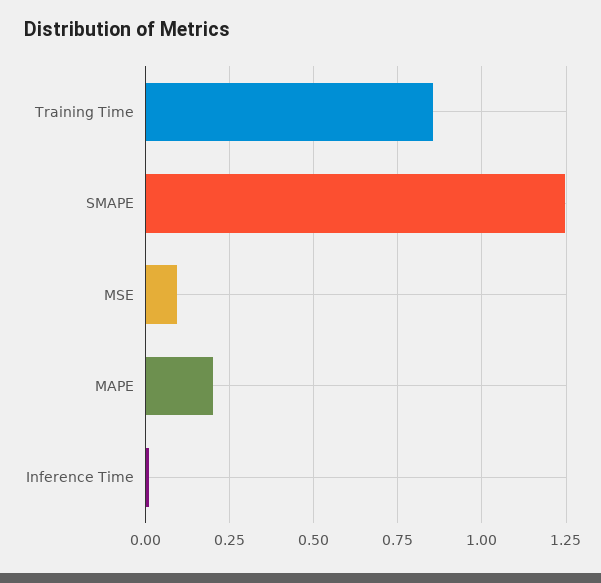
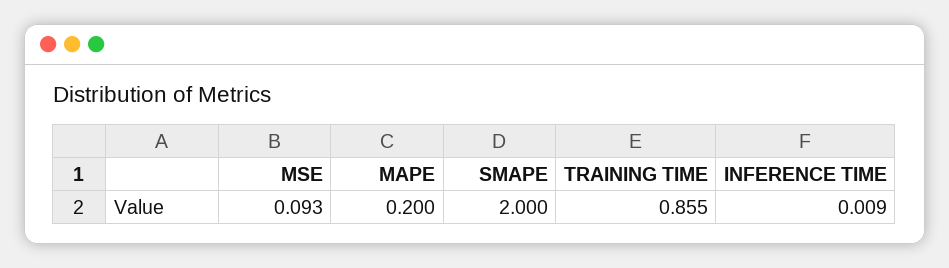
SMAPE: 1.25 -> 2

